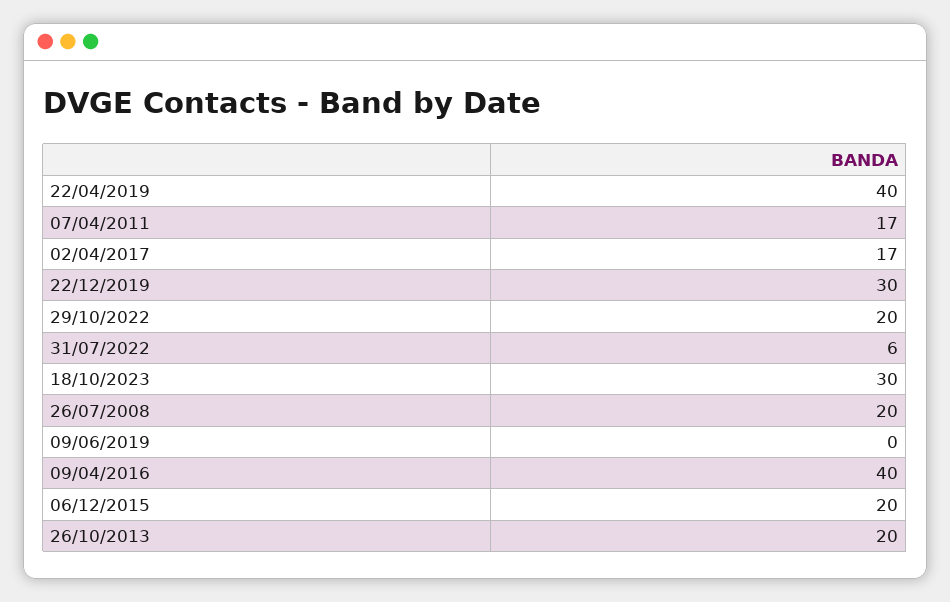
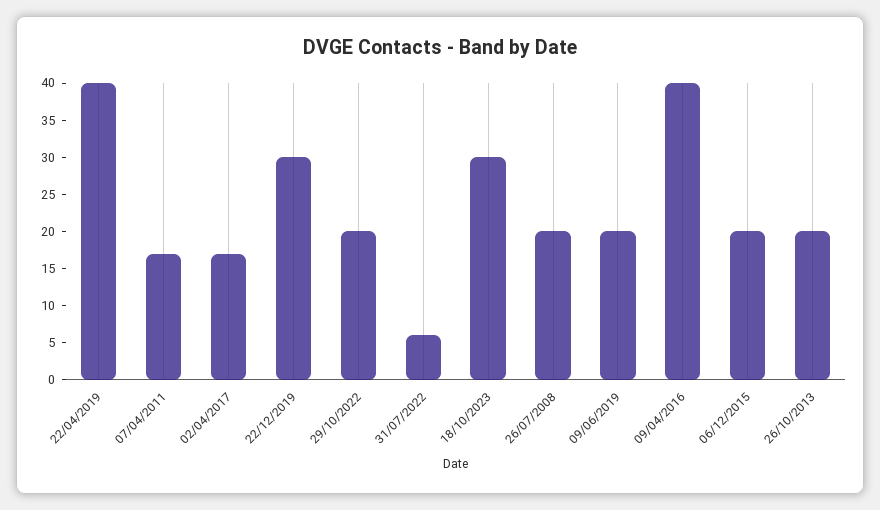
09/06/2019: 0 -> 20

